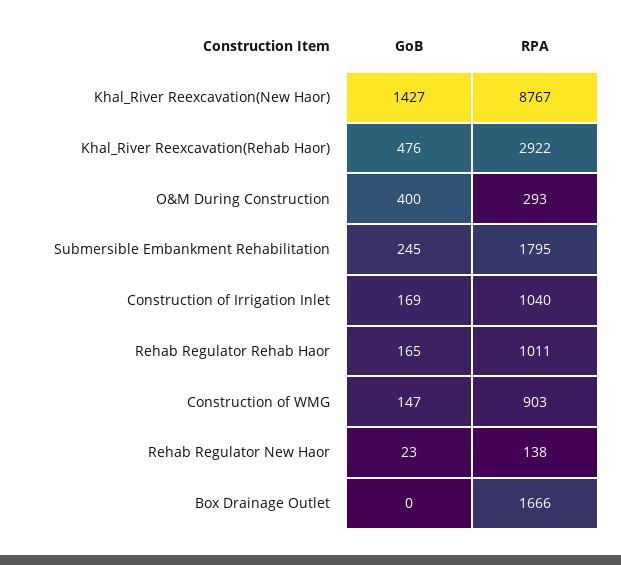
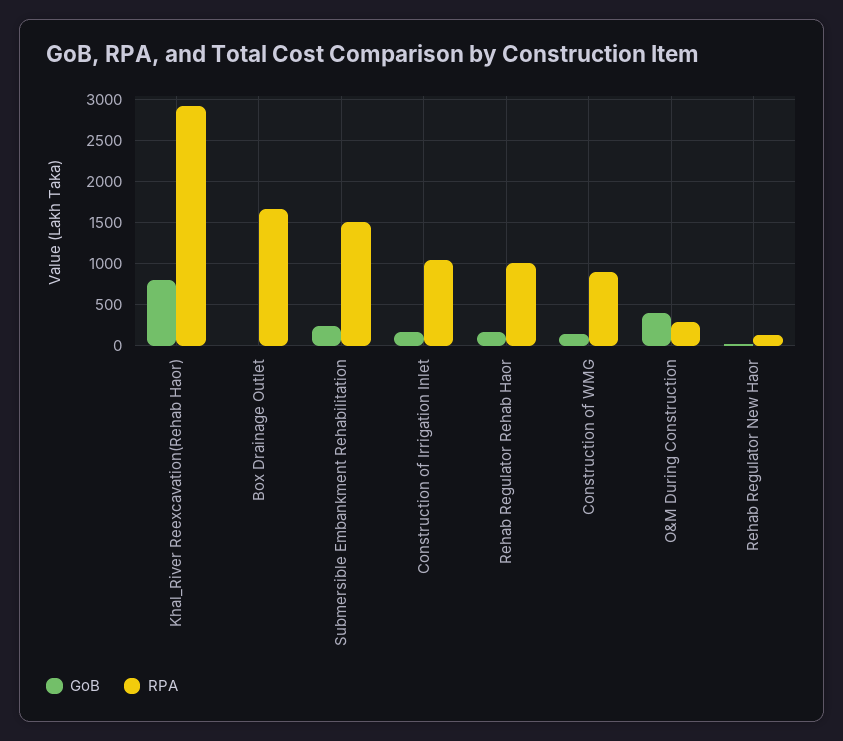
GoB, Khal_River Reexcavation(New Haor): 1427 -> none
RPA, Khal_River Reexcavation(New Haor): 8767 -> none
GoB, Khal_River Reexcavation(Rehab Haor): 476 -> 800
RPA, Submersible Embankment Rehabilitation: 1795 -> 1500

